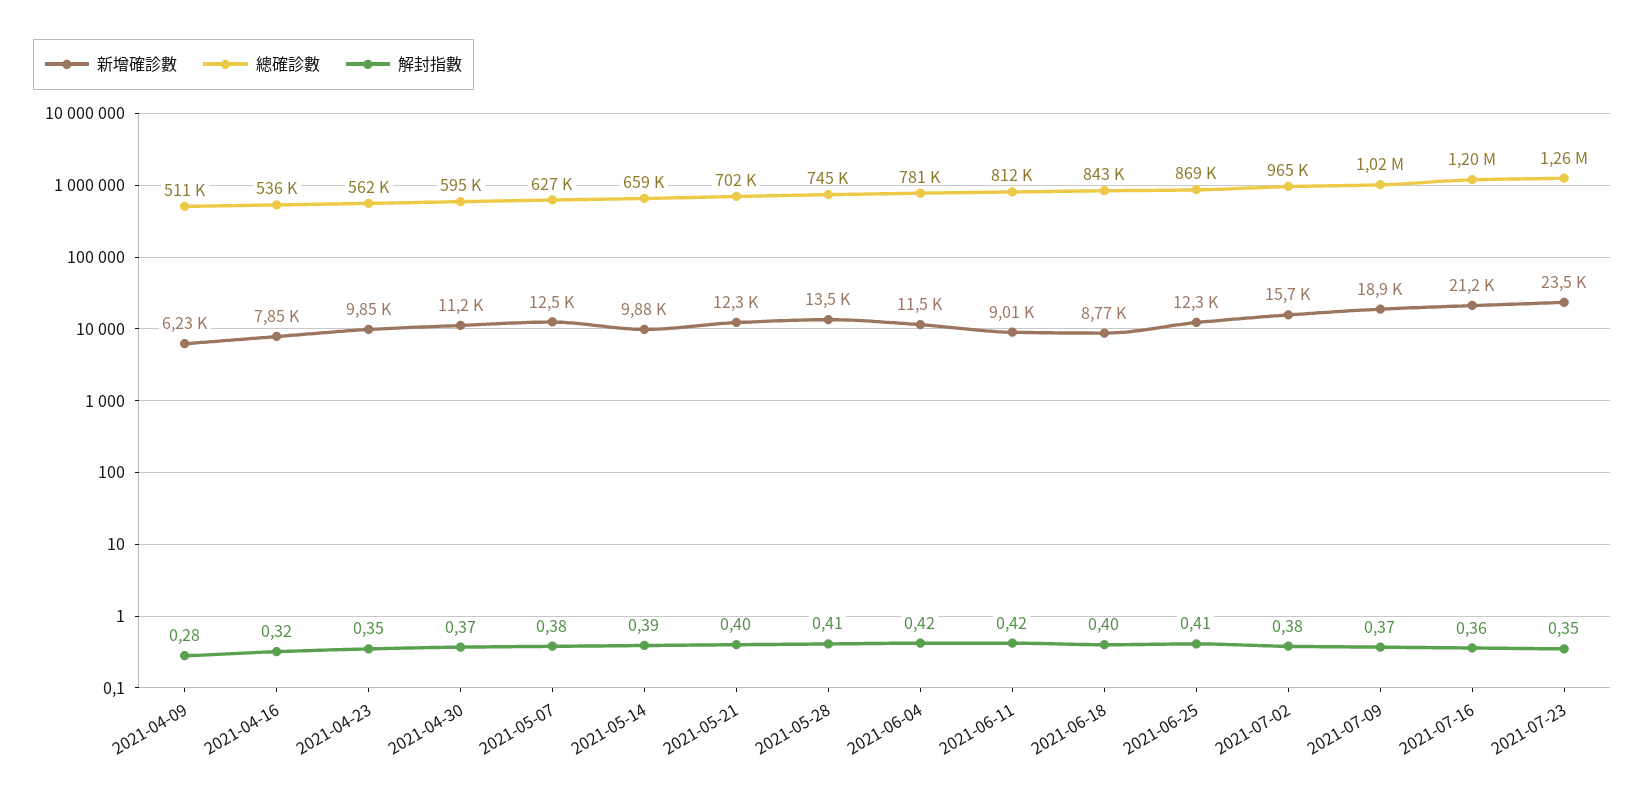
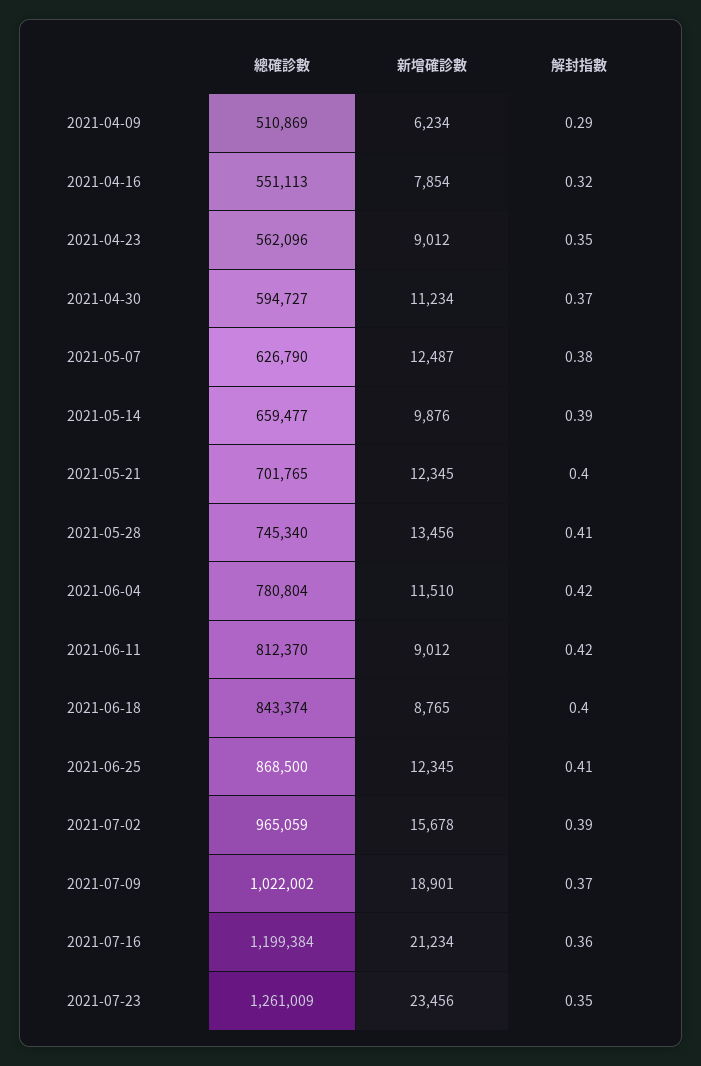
解封指數, 2021-04-09: 0.28 -> 0.29
總確診數, 2021-04-16: 536000 -> 551113
新增確診數, 2021-04-23: 9850 -> 9012
解封指數, 2021-07-02: 0.38 -> 0.39

